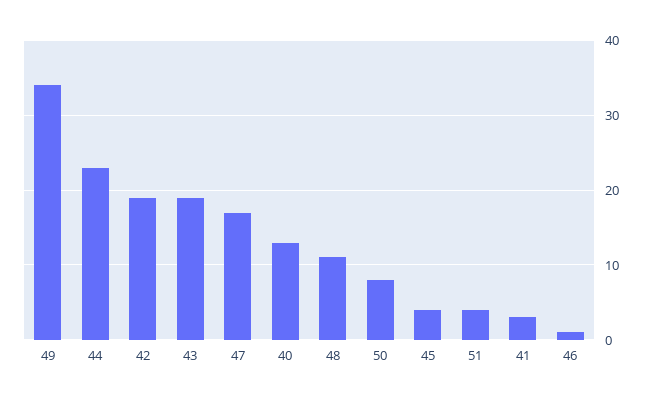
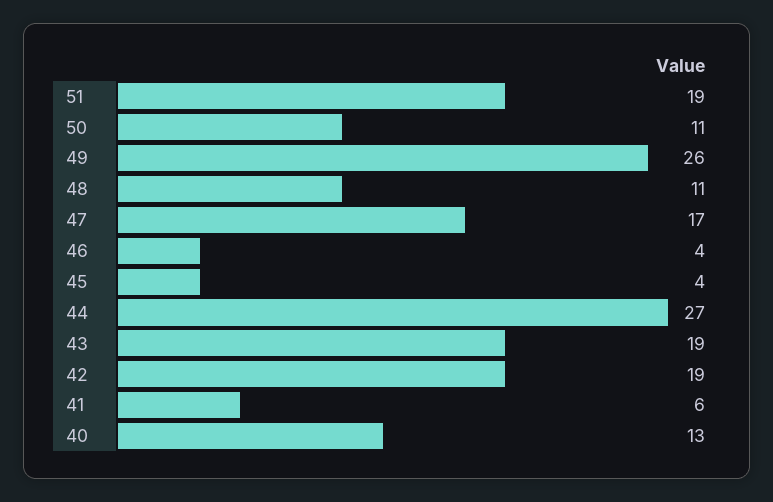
49: 34 -> 26
44: 23 -> 27
50: 8 -> 11
51: 4 -> 19
41: 3 -> 6
46: 1 -> 4

